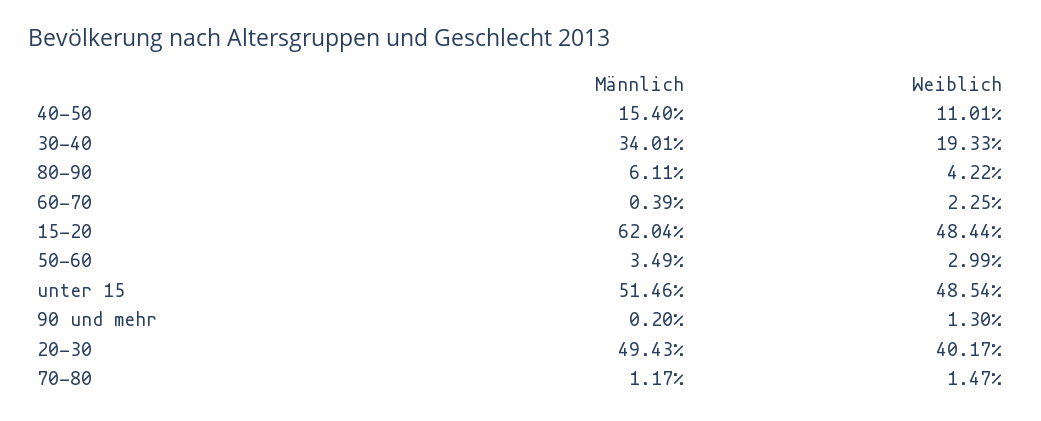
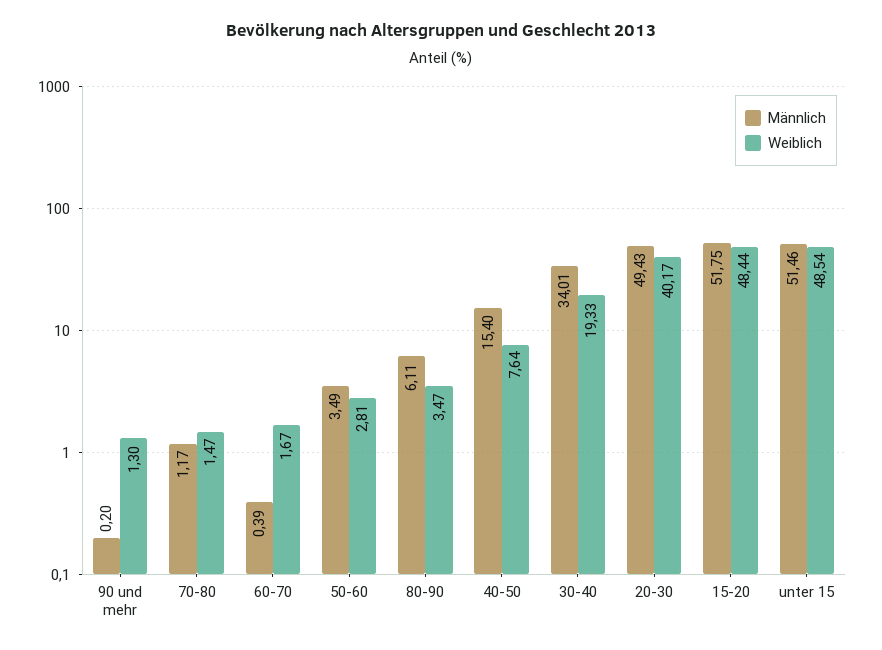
Weiblich, 40-50: 11.01 -> 7.64
Weiblich, 80-90: 4.22 -> 3.47
Weiblich, 60-70: 2.25 -> 1.67
Männlich, 15-20: 62.04 -> 51.75
Weiblich, 50-60: 2.99 -> 2.81

